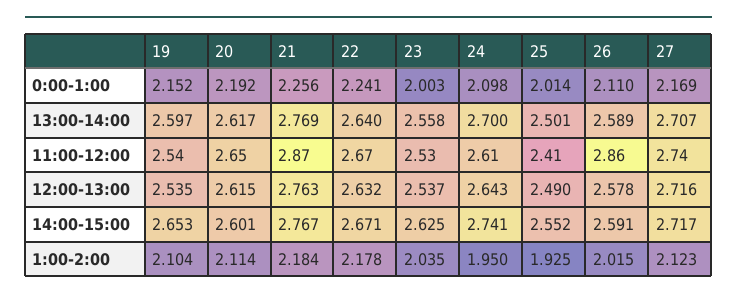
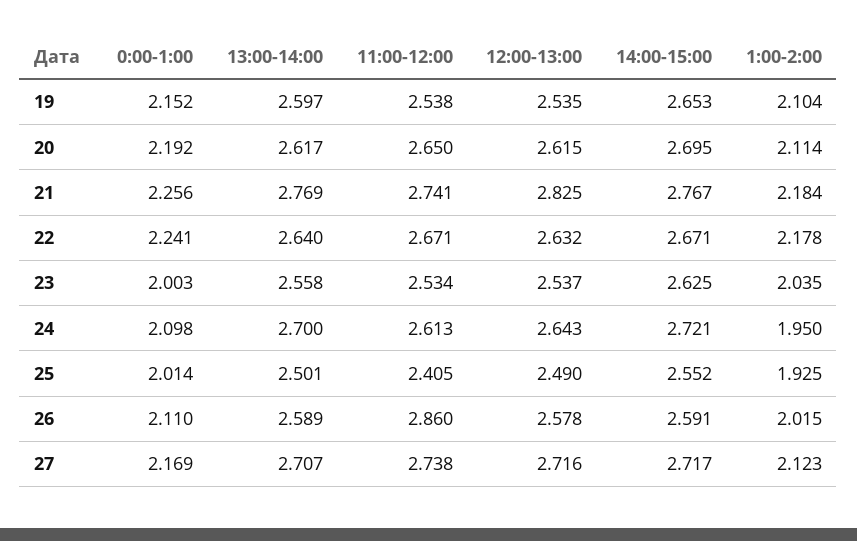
21, 11:00-12:00: 2.87 -> 2.741
21, 12:00-13:00: 2.763 -> 2.825
20, 14:00-15:00: 2.601 -> 2.695
24, 14:00-15:00: 2.741 -> 2.721

